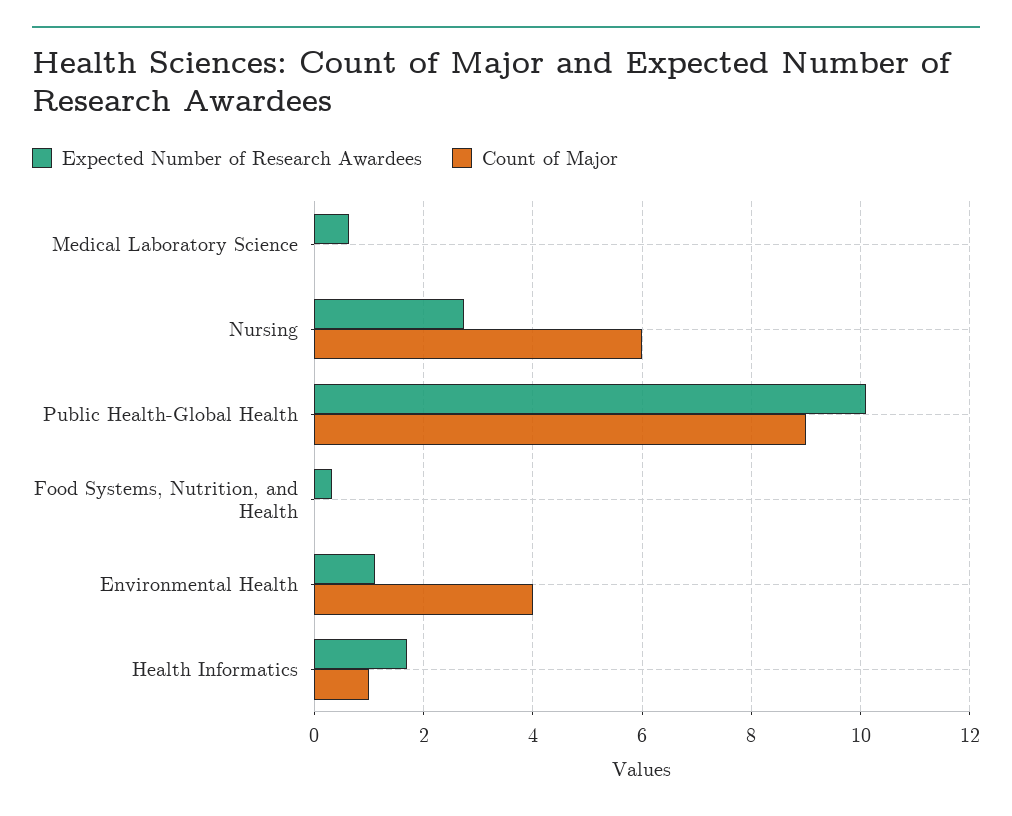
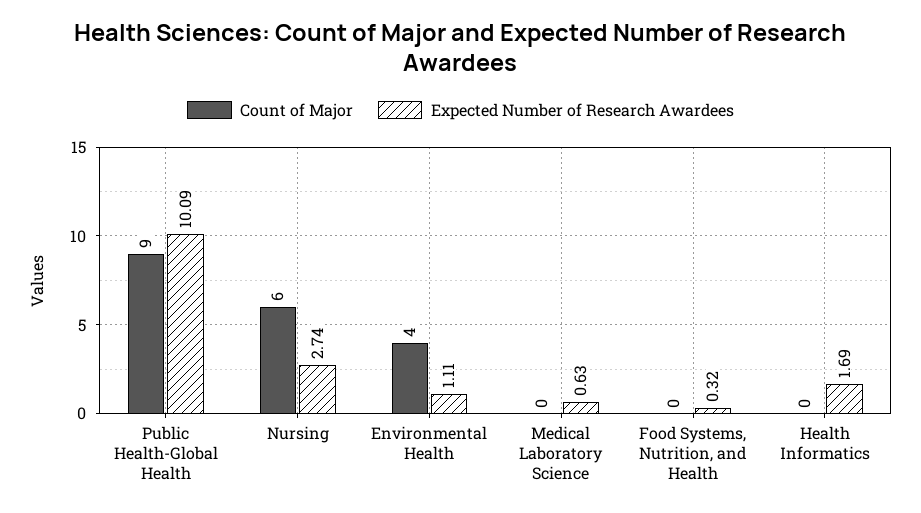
Count of Major, Health Informatics: 1 -> 0

